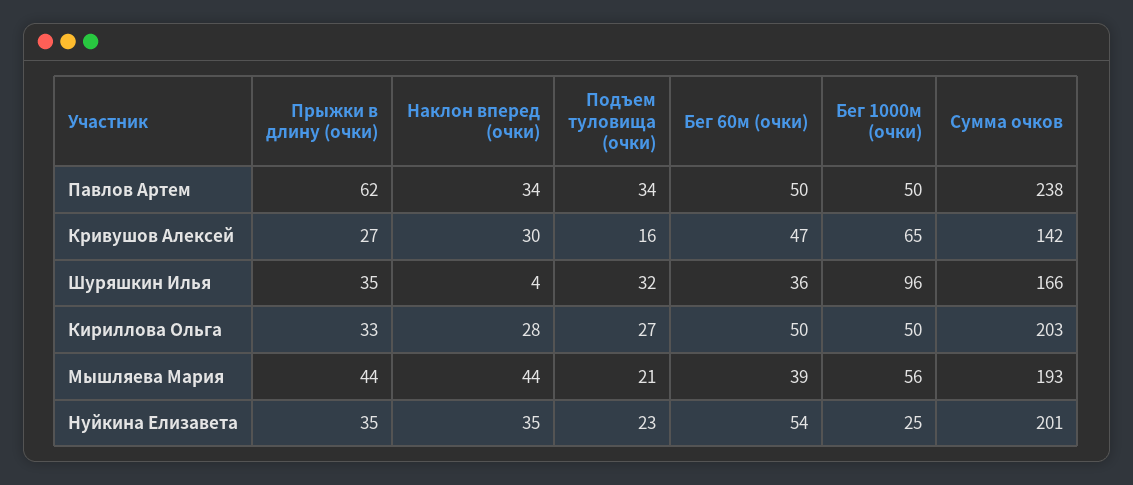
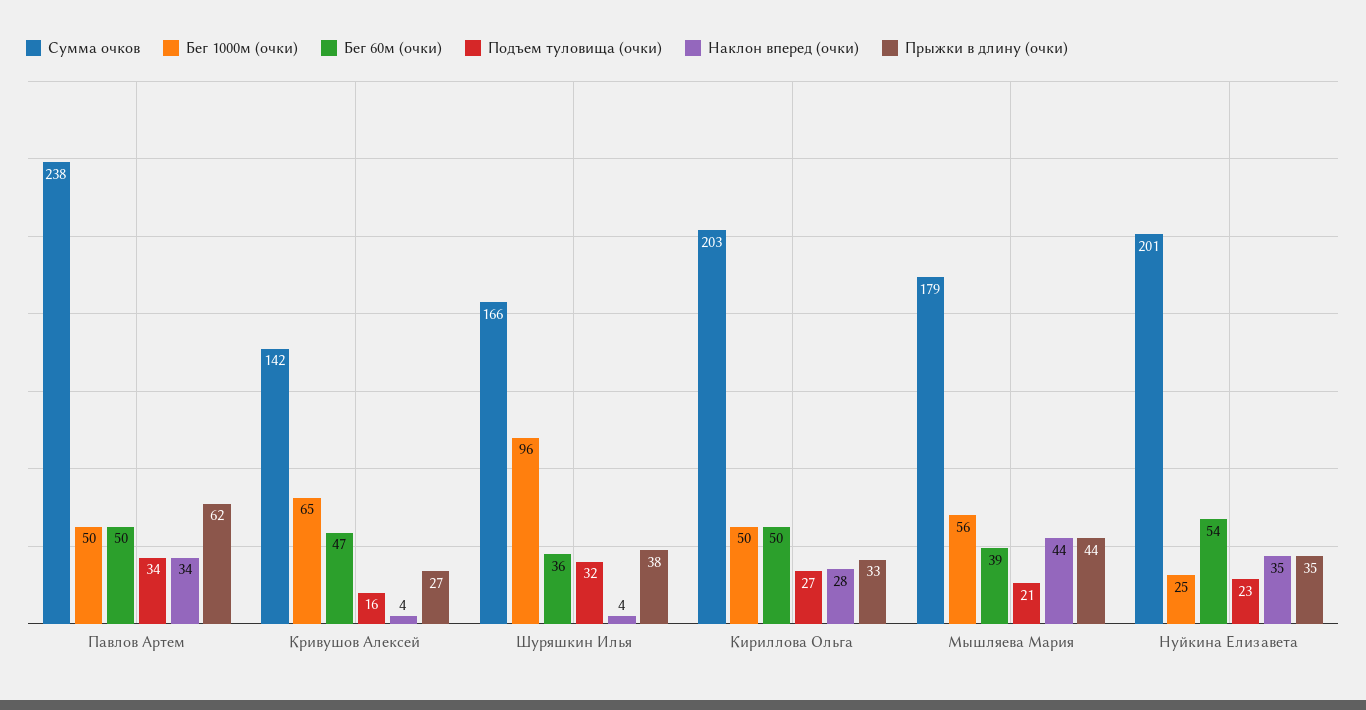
Наклон вперед (очки), Кривушов Алексей: 30 -> 4
Прыжки в длину (очки), Шуряшкин Илья: 35 -> 38
Сумма очков, Мышляева Мария: 193 -> 179

